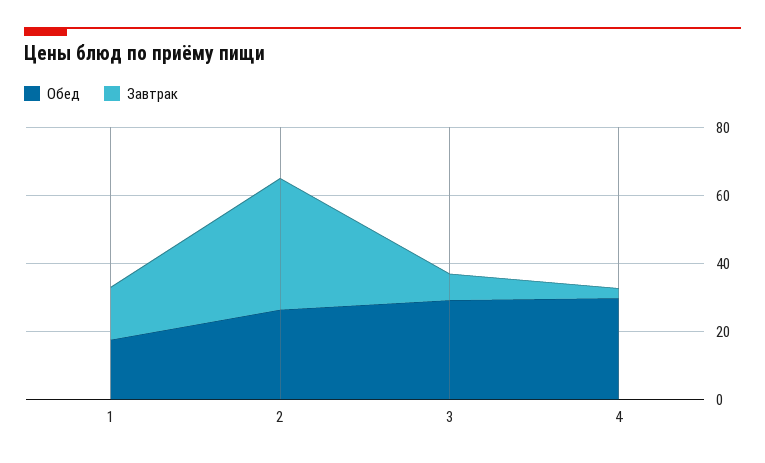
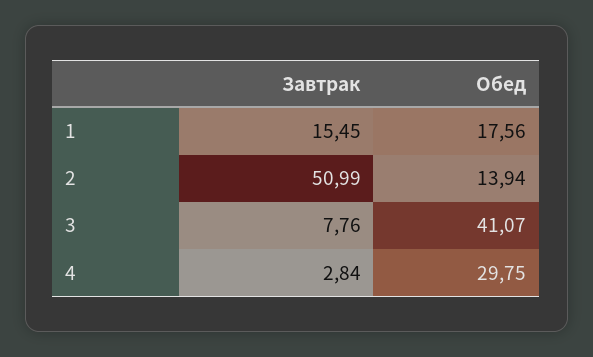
Обед, 2: 25 -> 13.94
Завтрак, 2: 40 -> 50.99
Обед, 3: 30 -> 41.07

